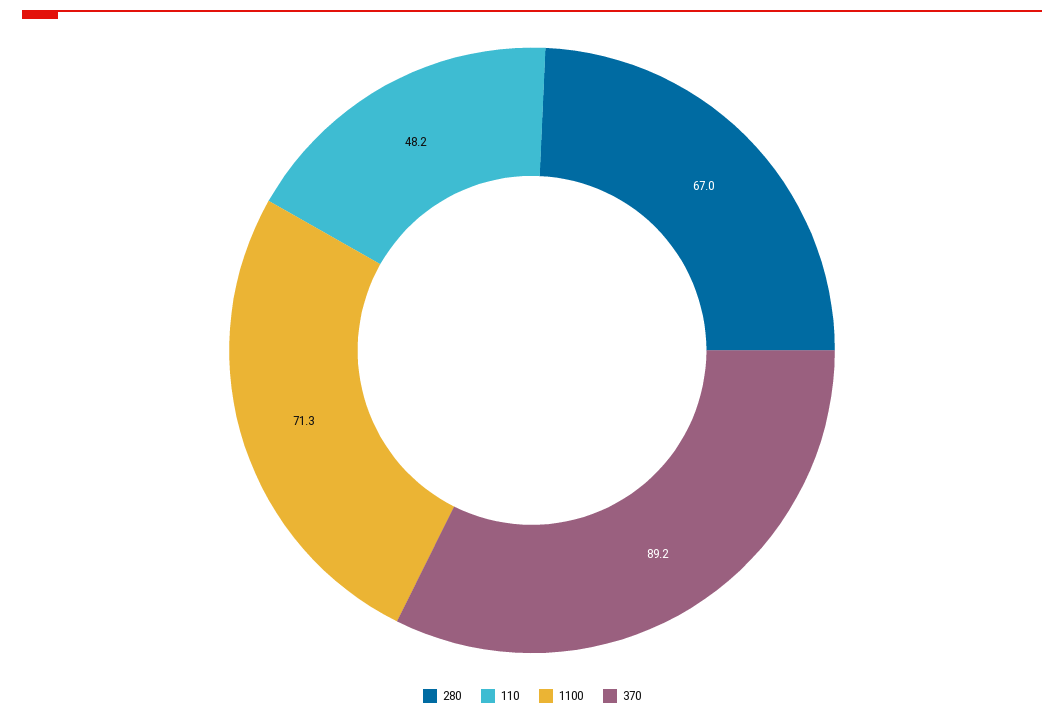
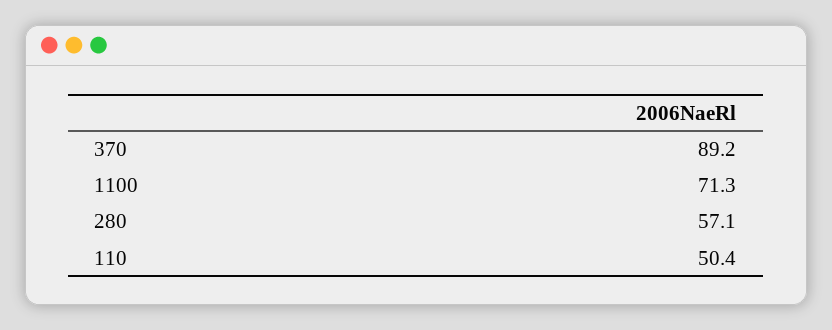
280: 67 -> 57.1
110: 48.2 -> 50.4

